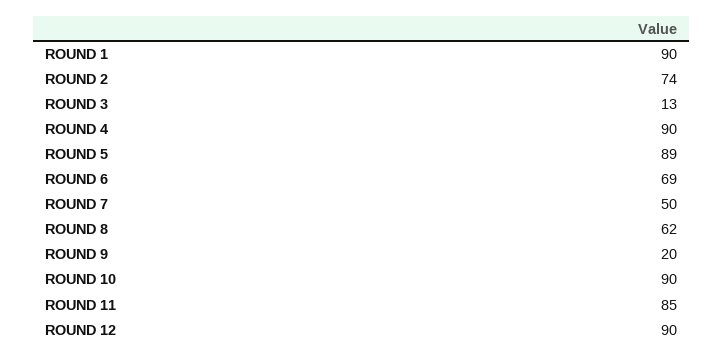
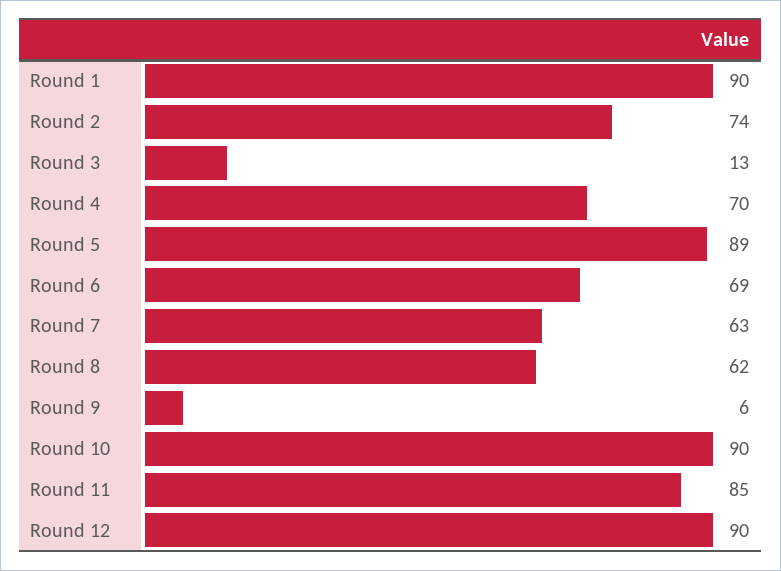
ROUND 4: 90 -> 70
ROUND 7: 50 -> 63
ROUND 9: 20 -> 6

